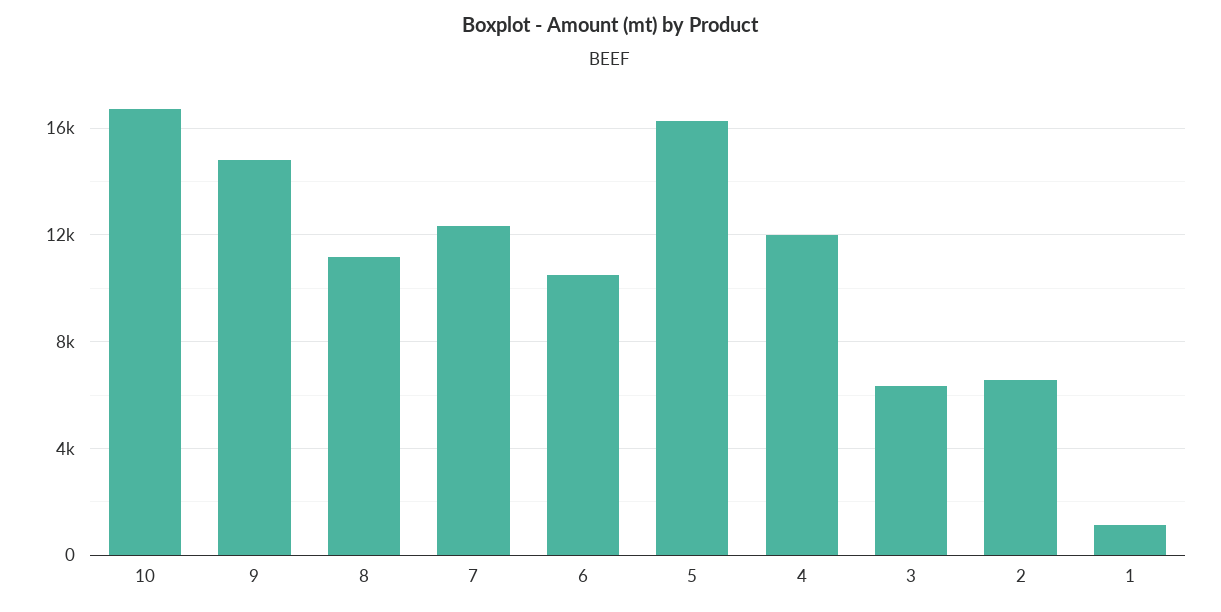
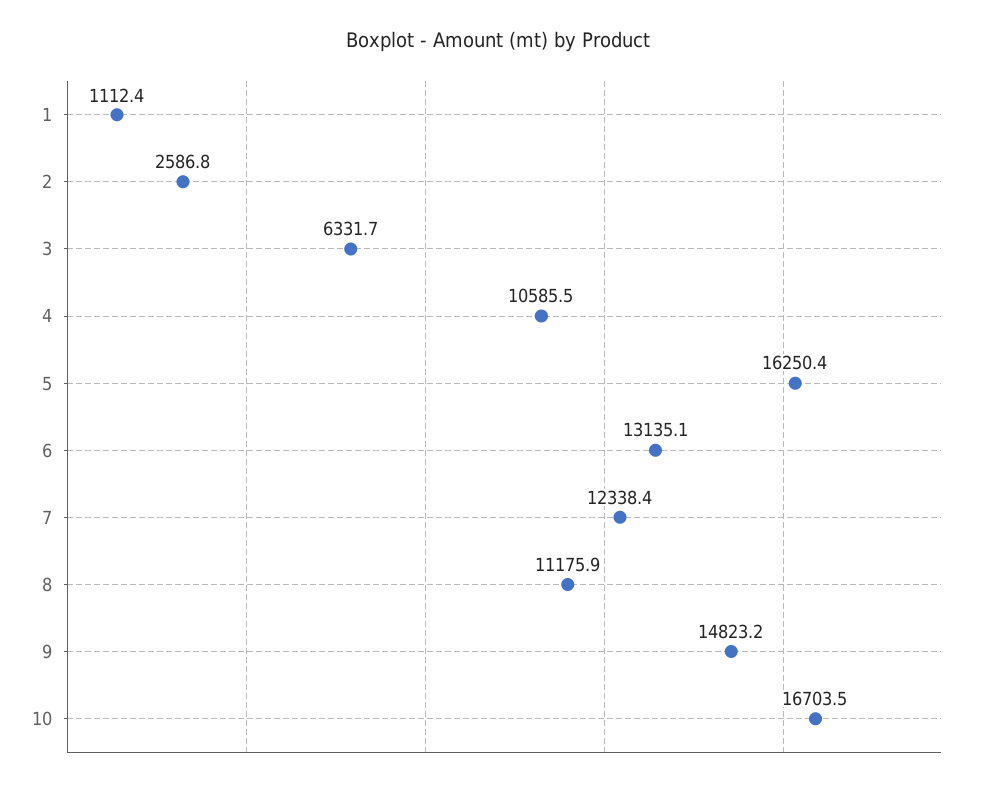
6: 10500 -> 13135.1
4: 12000 -> 10585.5
2: 6500 -> 2586.8

